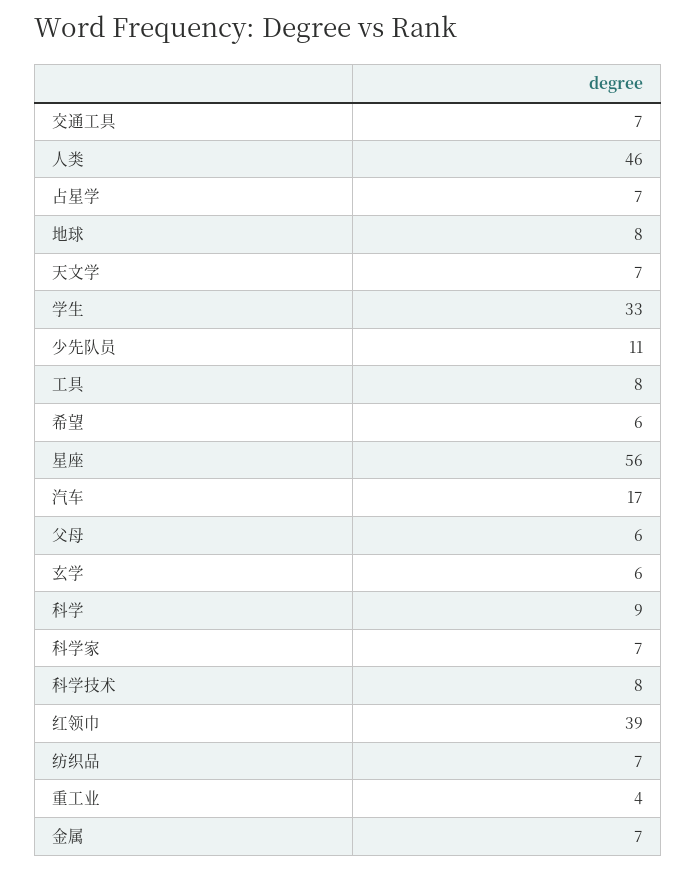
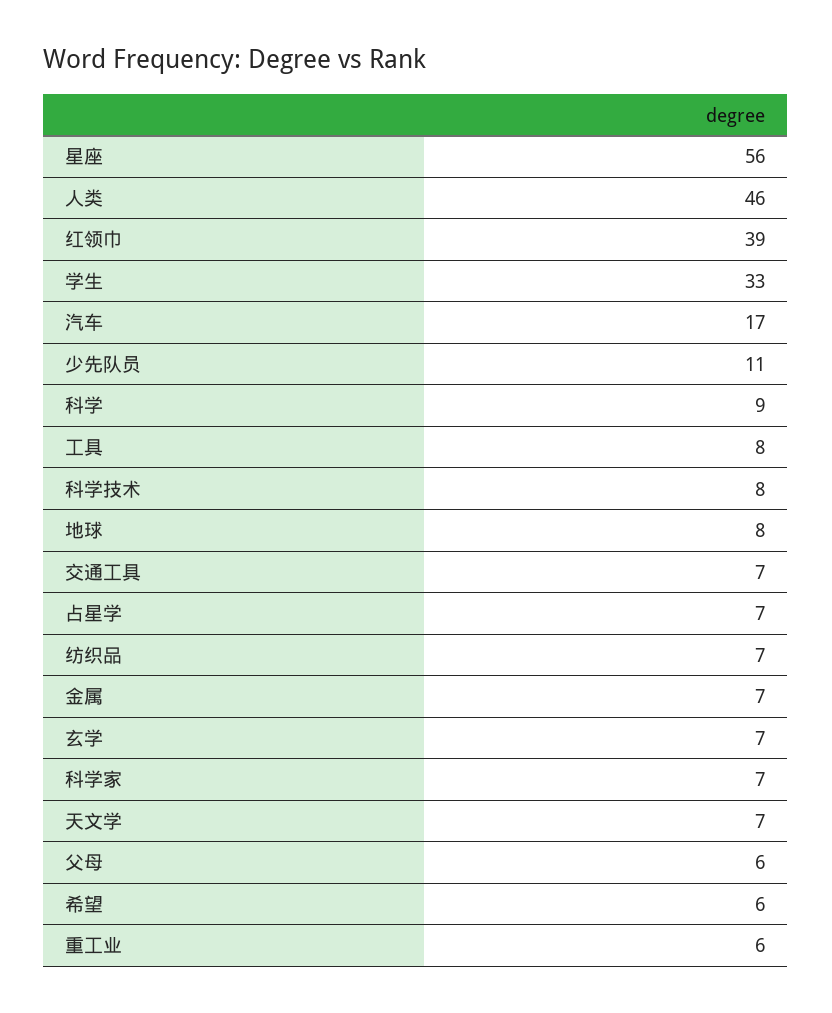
玄学: 6 -> 7
重工业: 4 -> 6

